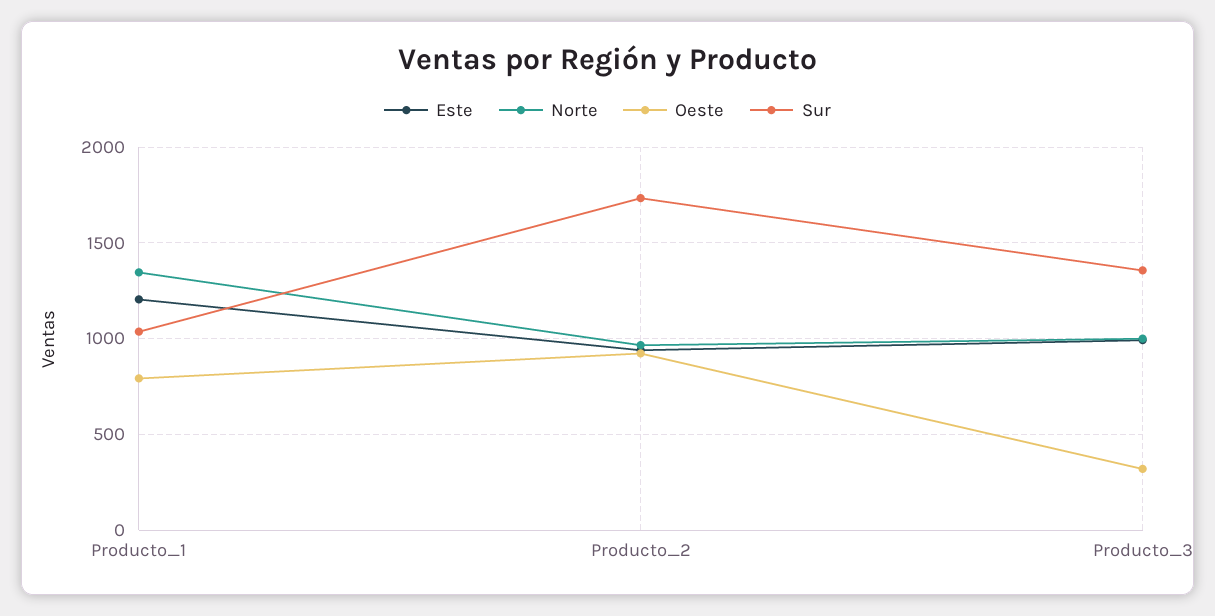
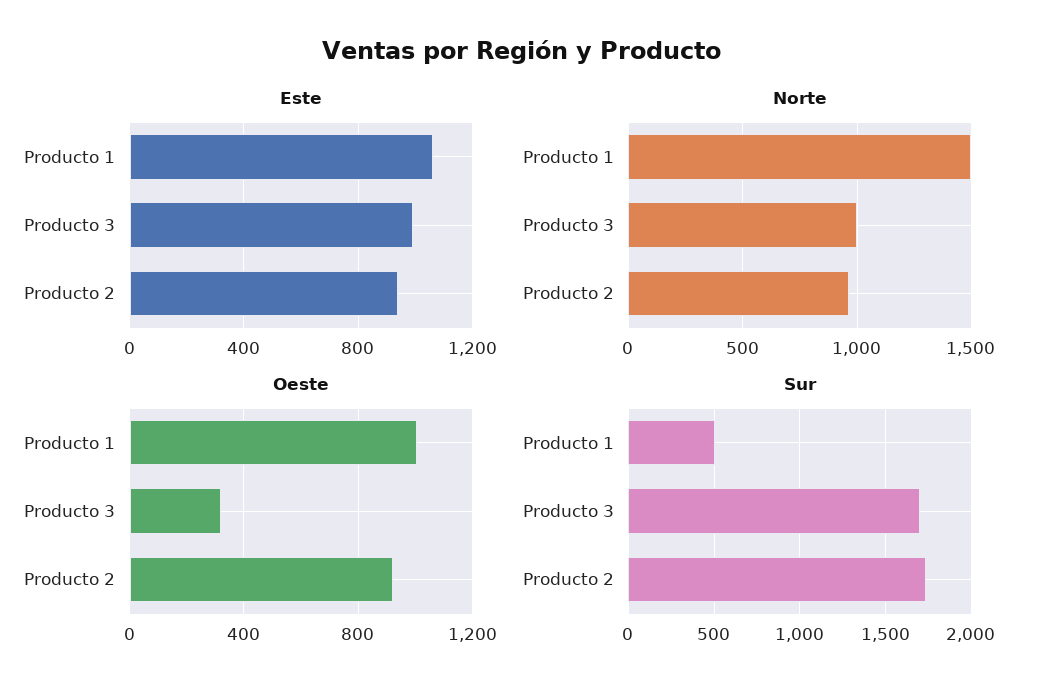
Este, Producto_1: 1200 -> 1050
Norte, Producto_1: 1350 -> 1500
Oeste, Producto_1: 800 -> 1000
Sur, Producto_1: 1050 -> 500
Sur, Producto_3: 1350 -> 1700

